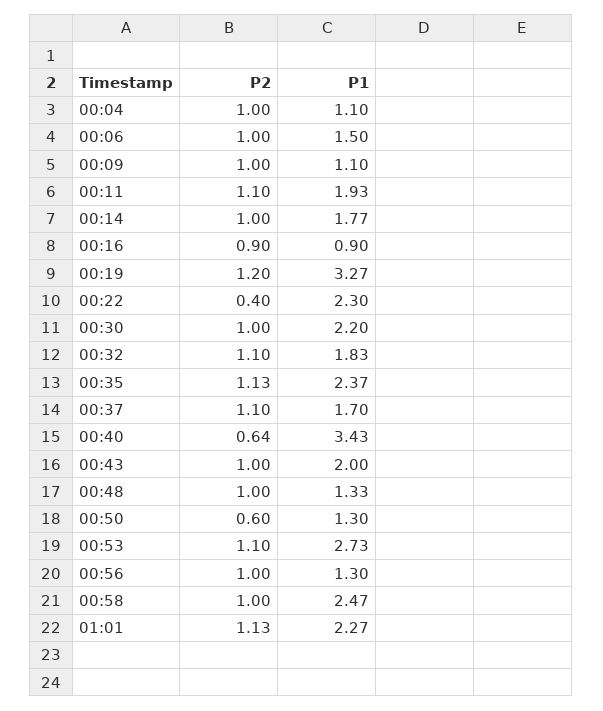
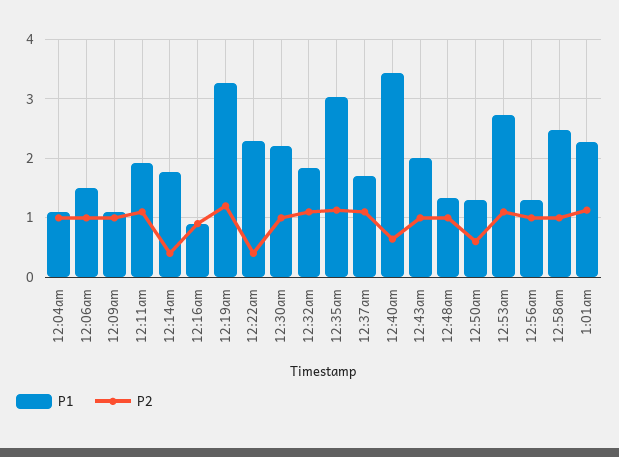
P2, 00:14: 1 -> 0.4
P1, 00:35: 2.37 -> 3

